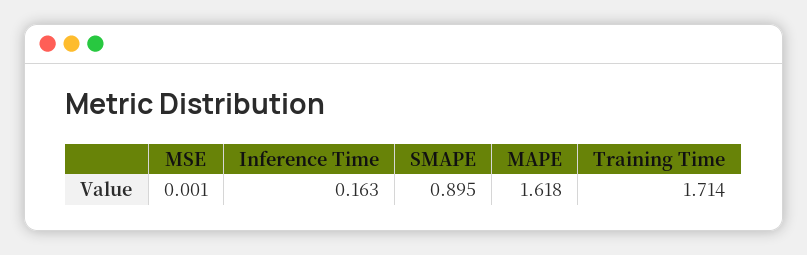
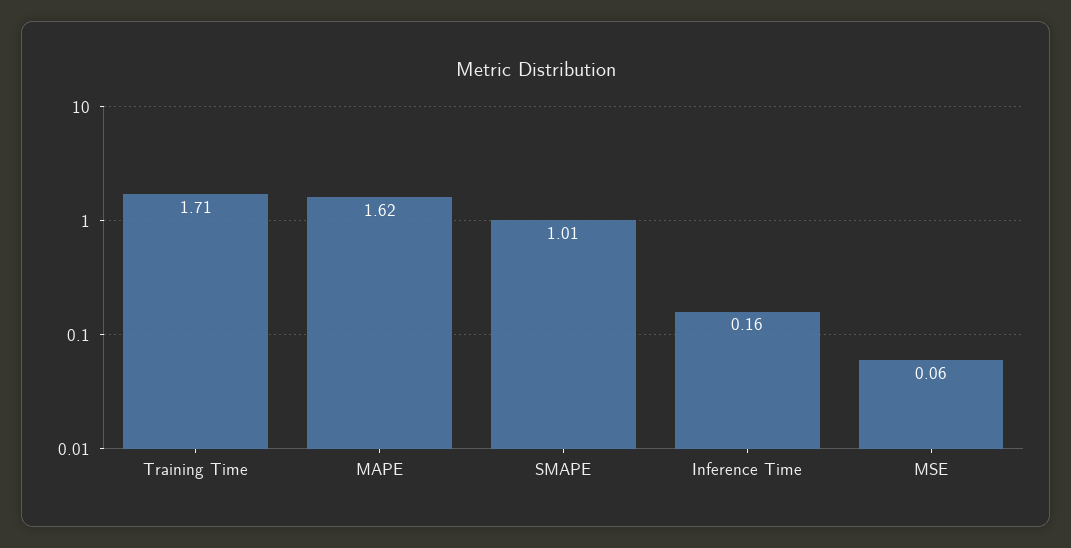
MSE: 0.001 -> 0.06
SMAPE: 0.895 -> 1.01

